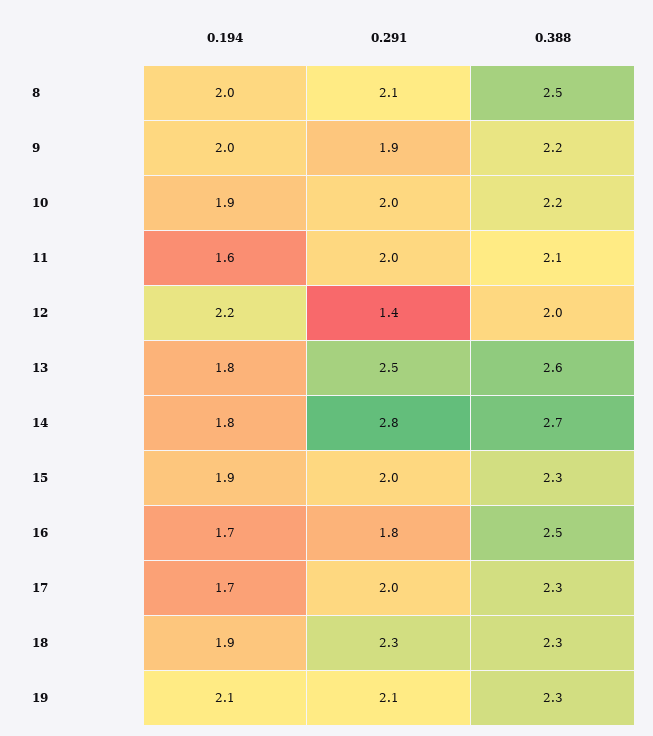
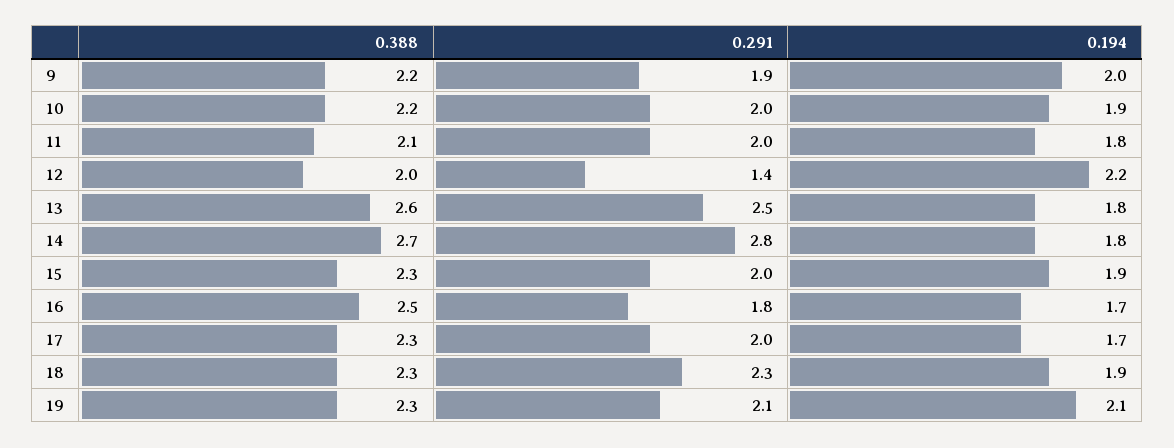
0.194, 8: 2 -> none
0.291, 8: 2.1 -> none
0.388, 8: 2.5 -> none
0.194, 11: 1.6 -> 1.8

